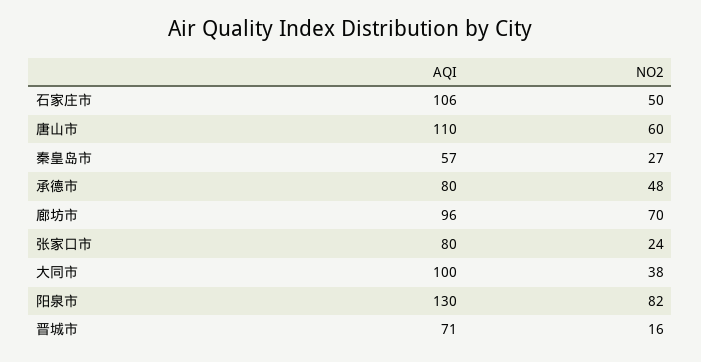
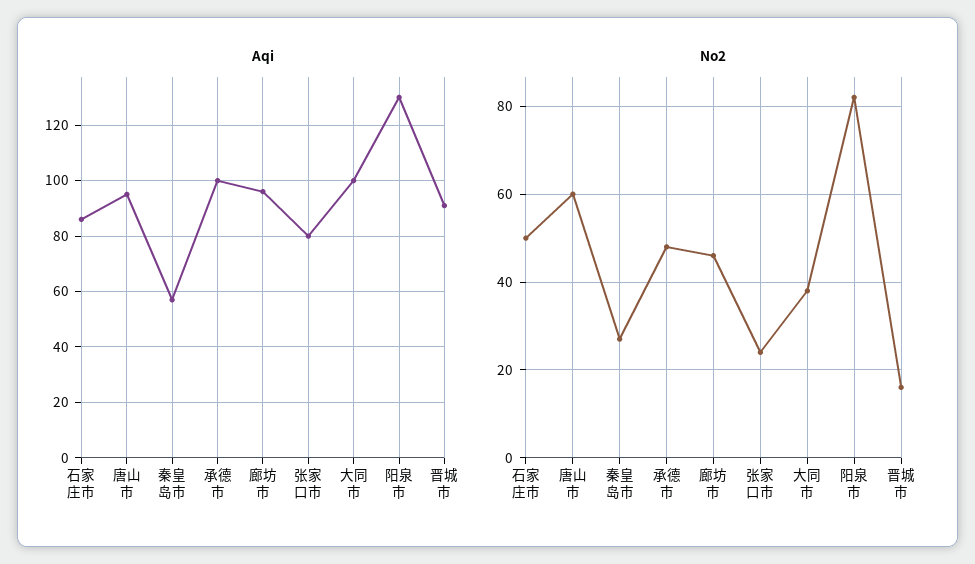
AQI, 石家庄市: 106 -> 85
AQI, 唐山市: 110 -> 95
AQI, 承德市: 80 -> 100
NO2, 廊坊市: 70 -> 45
AQI, 晋城市: 71 -> 90

